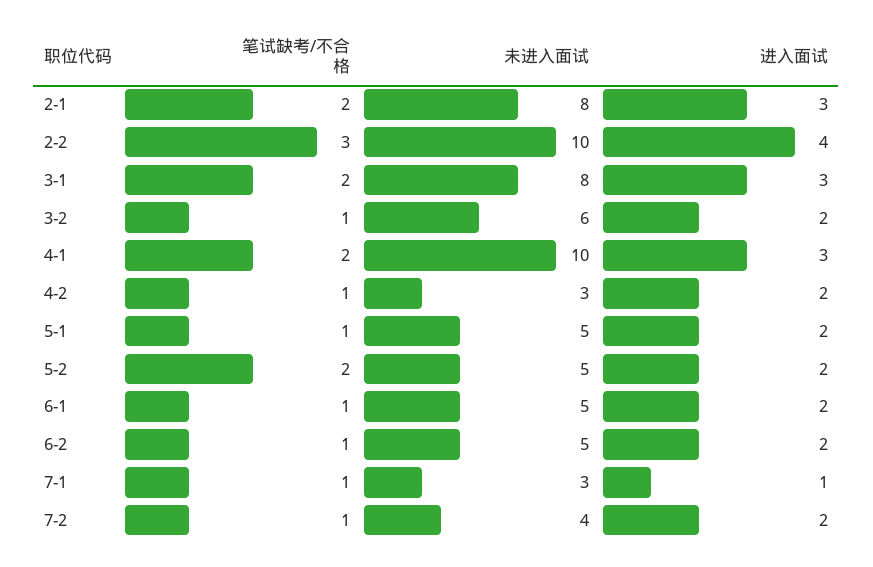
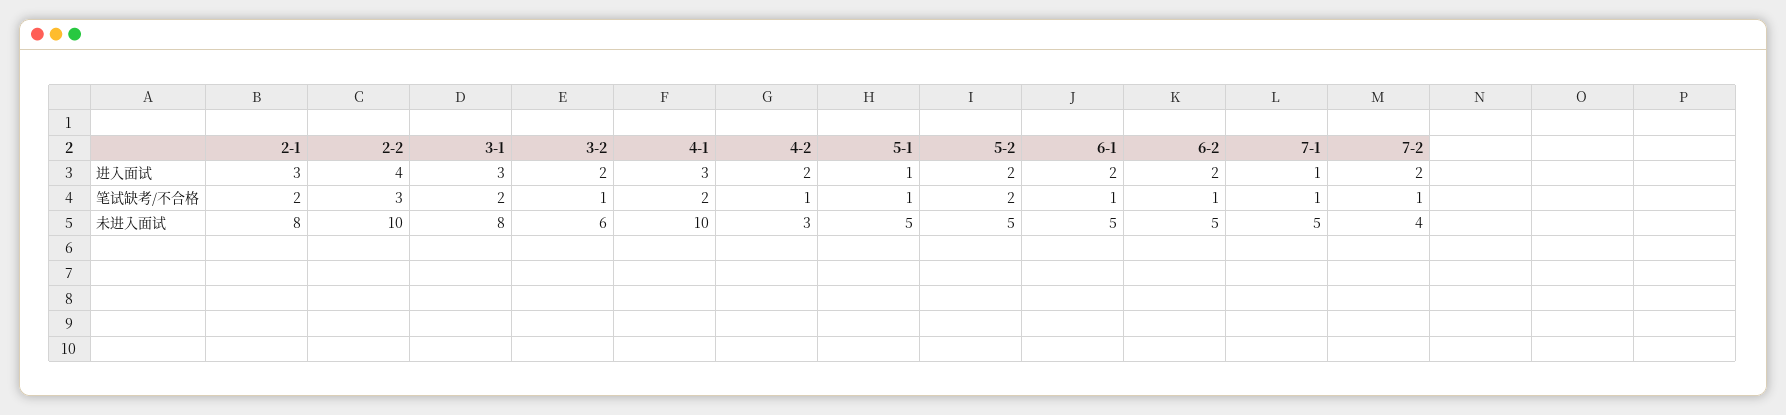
进入面试, 5-1: 2 -> 1
未进入面试, 7-1: 3 -> 5

